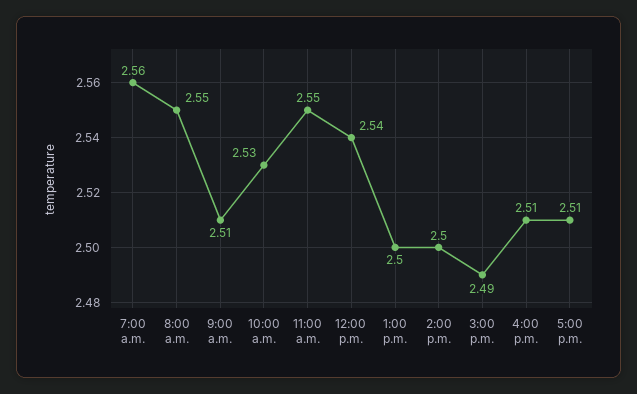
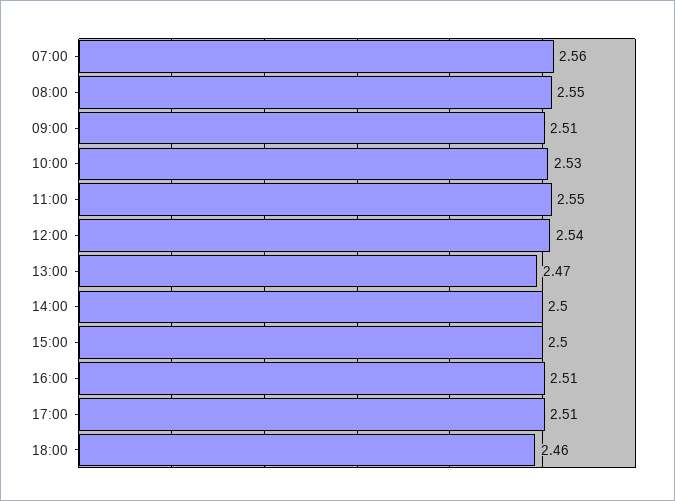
1:00 p.m.: 2.5 -> 2.47
3:00 p.m.: 2.49 -> 2.5
18:00: none -> 2.46

